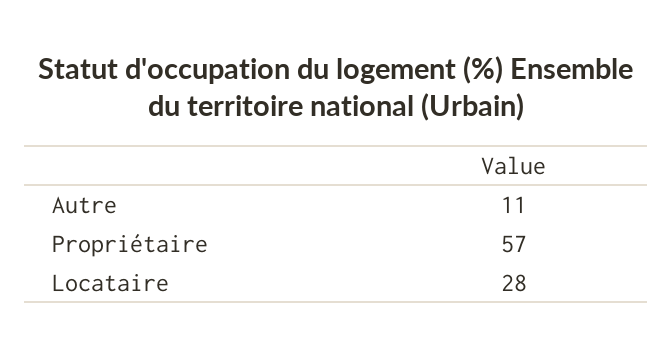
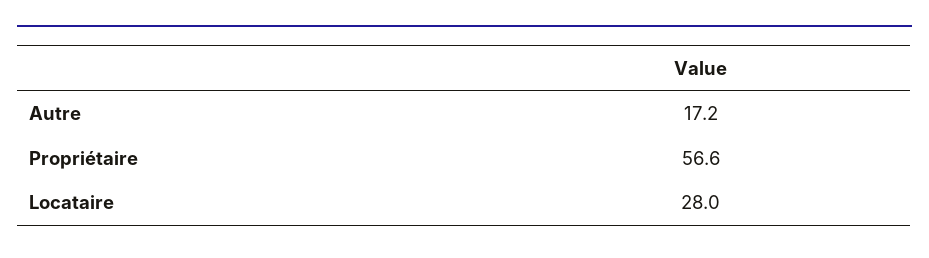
Autre: 11 -> 17.2

